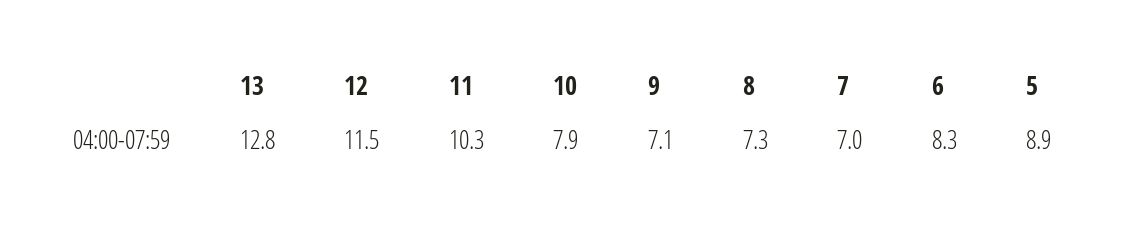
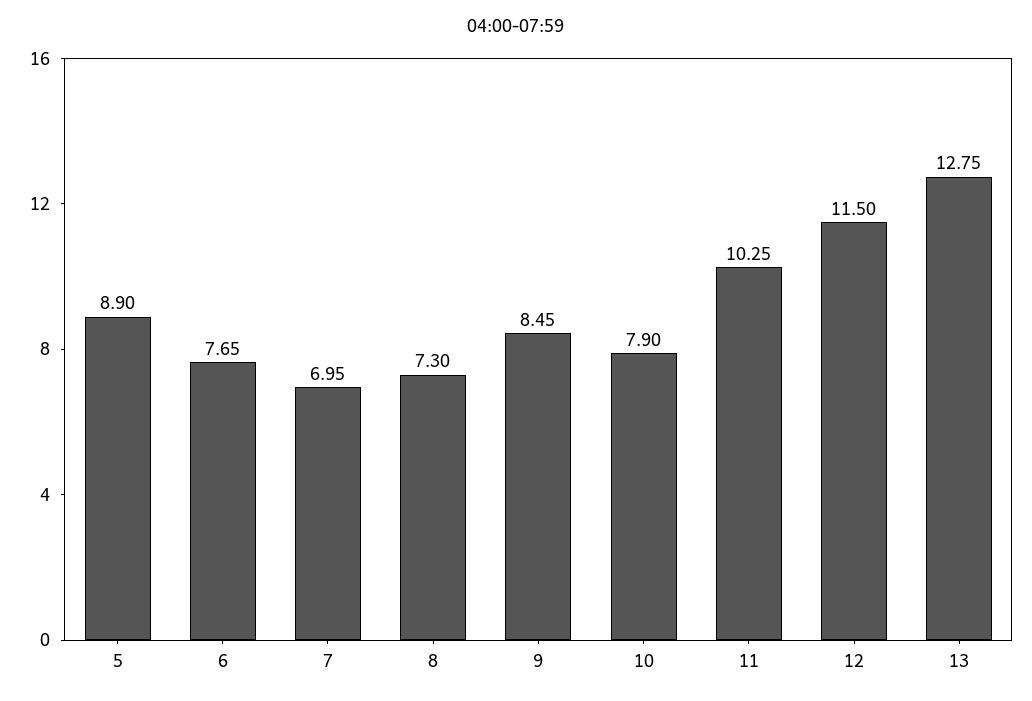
9: 7.1 -> 8.45
6: 8.3 -> 7.65

